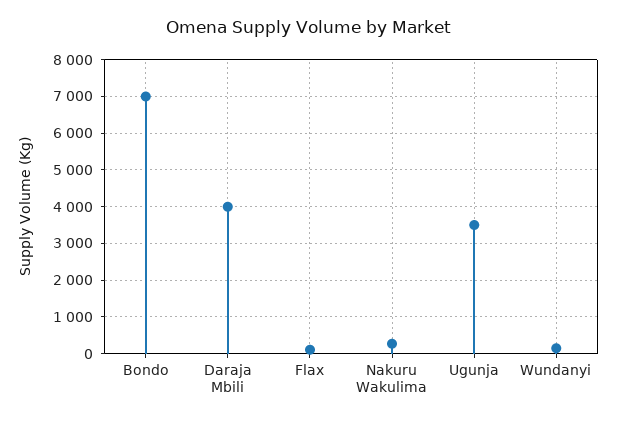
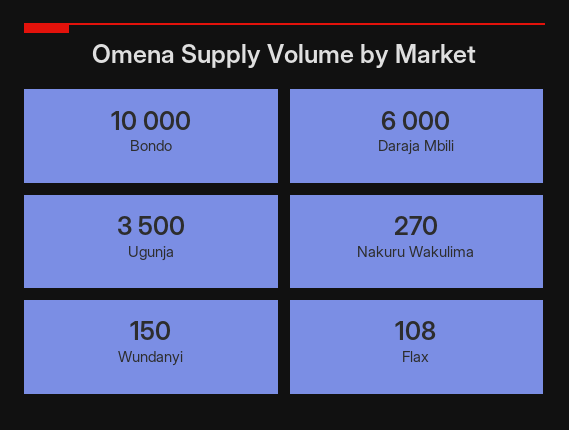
Bondo: 7000 -> 10000
Daraja Mbili: 4000 -> 6000

